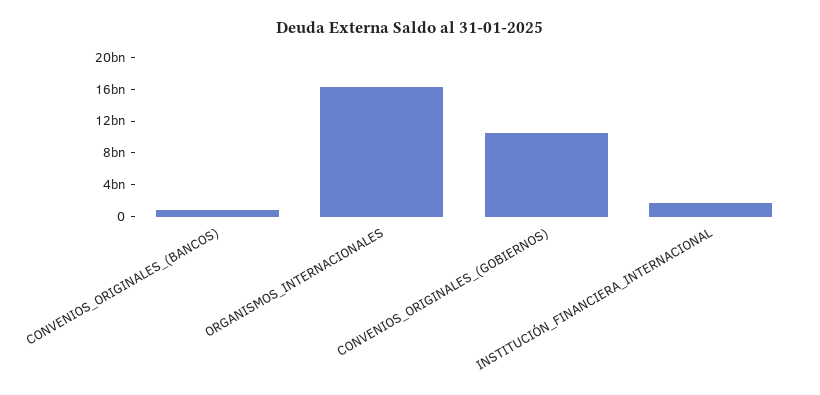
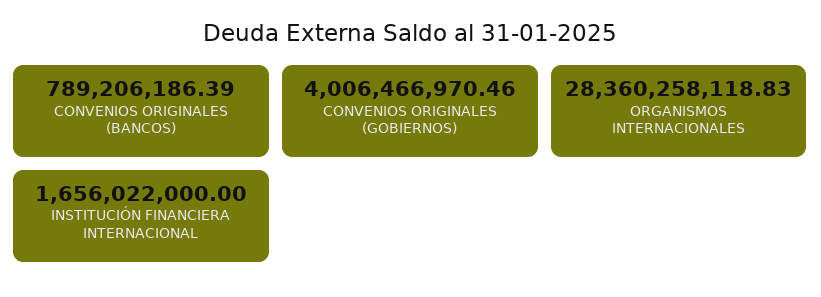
ORGANISMOS_INTERNACIONALES: 16000000000 -> 28360258118.83
CONVENIOS_ORIGINALES_(GOBIERNOS): 10000000000 -> 4006466970.46

